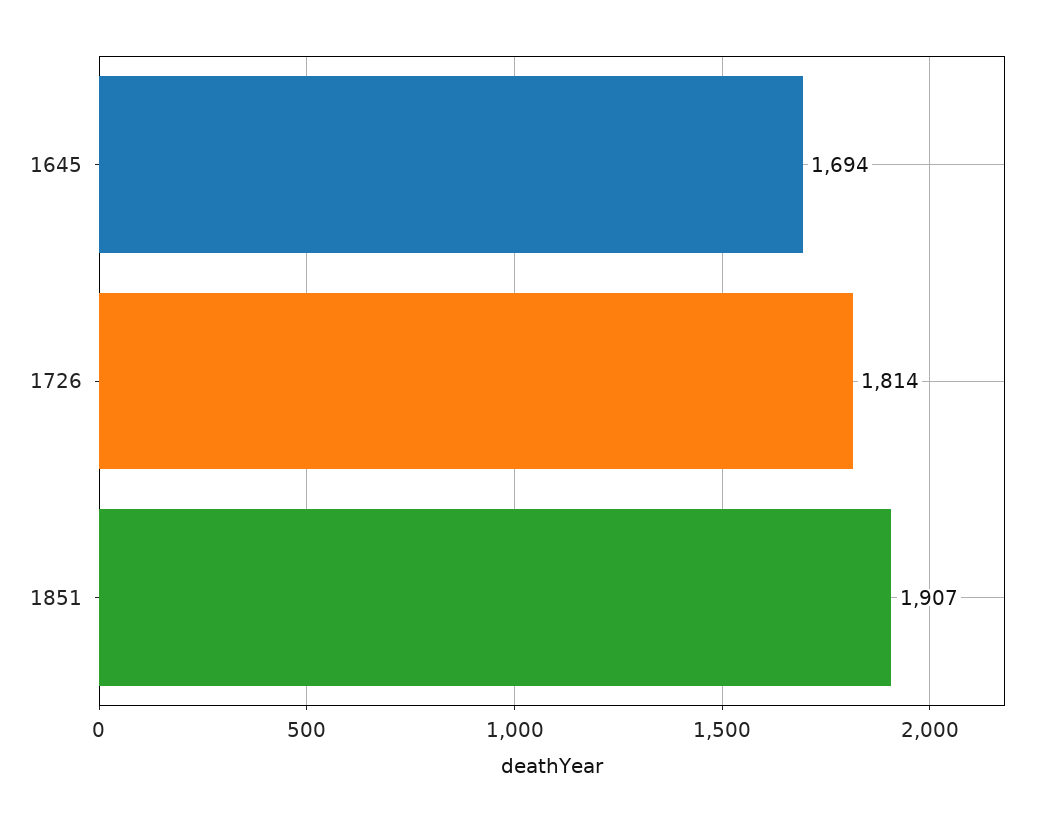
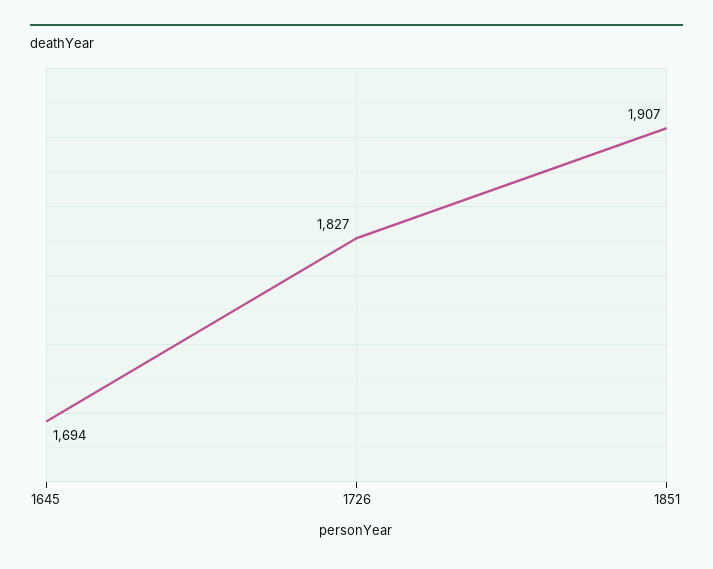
1726: 1814 -> 1827

